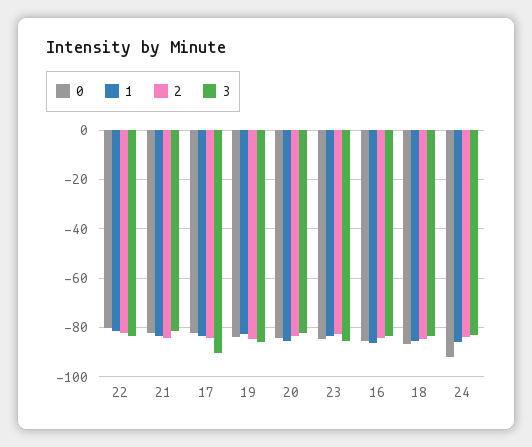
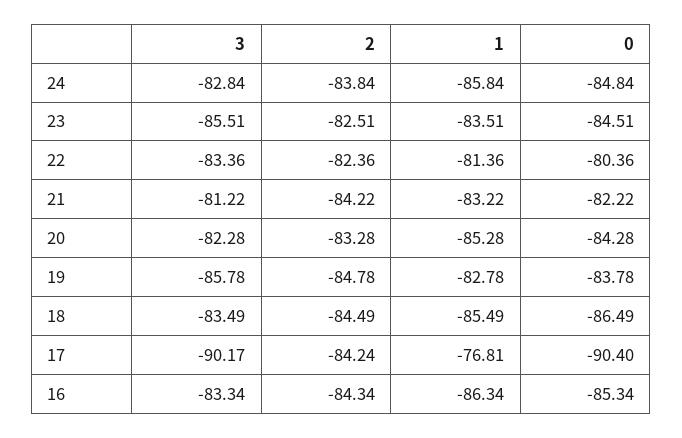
0, 17: -82.5 -> -90.4
1, 17: -82.5 -> -76.81
0, 24: -92.5 -> -84.84

